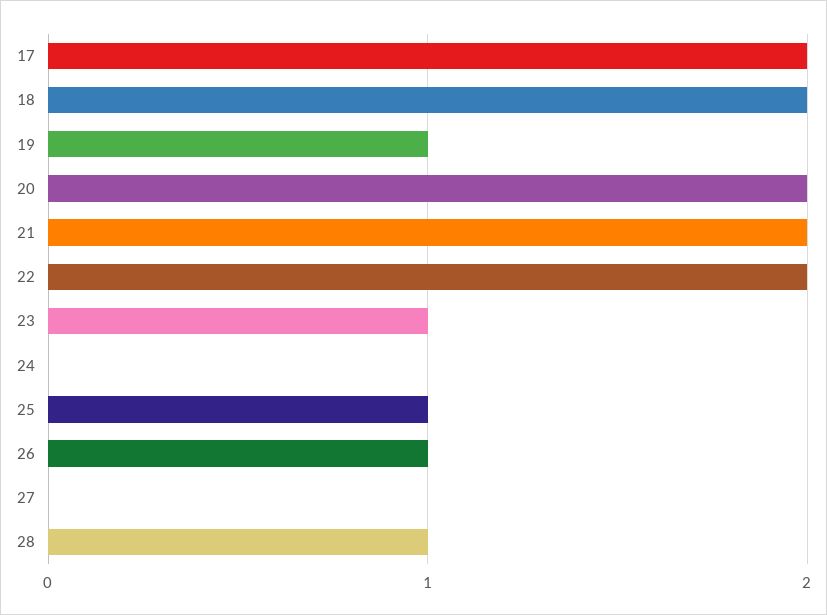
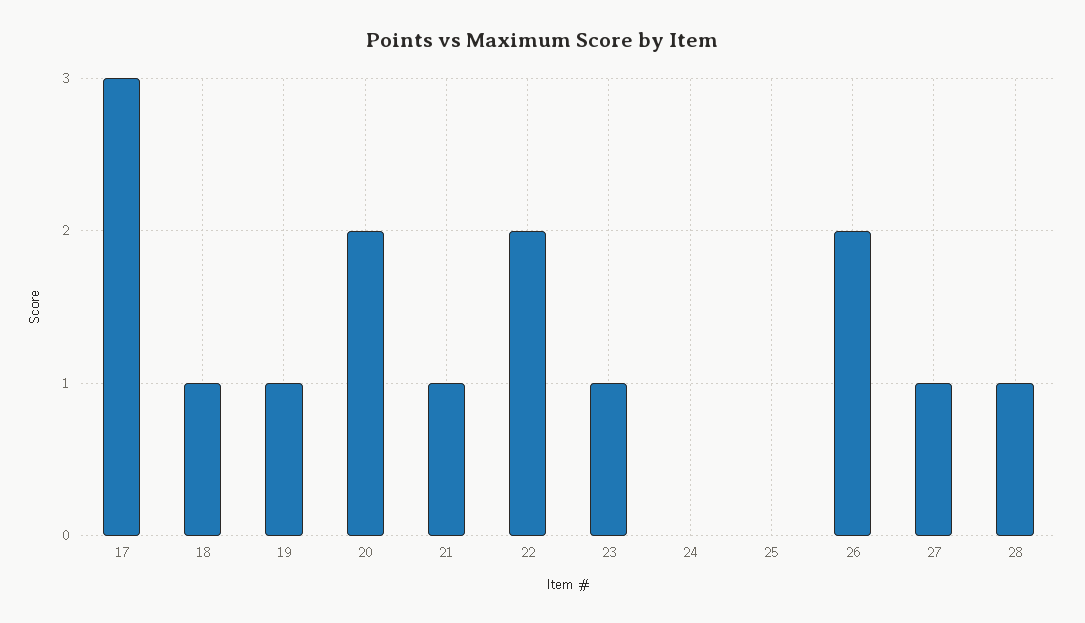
17: 2 -> 3
18: 2 -> 1
21: 2 -> 1
25: 1 -> 0
26: 1 -> 2
27: 0 -> 1

